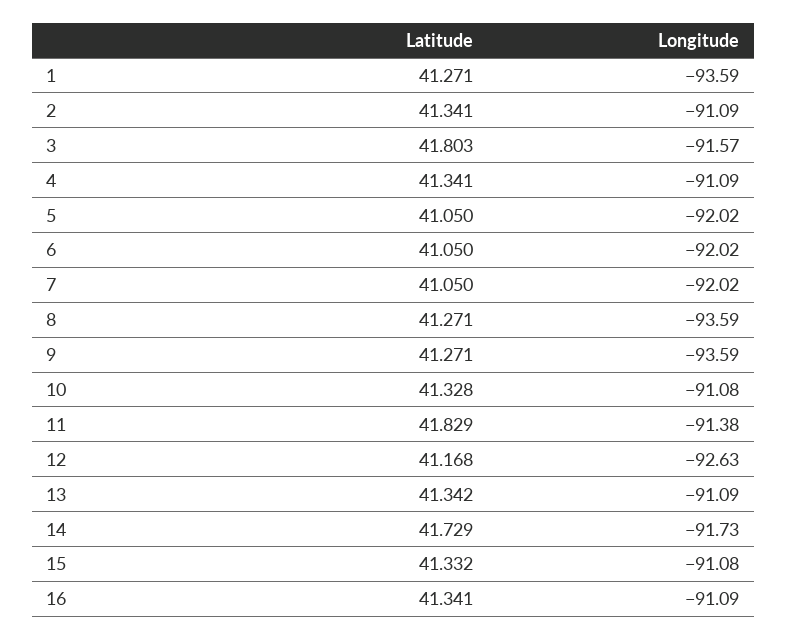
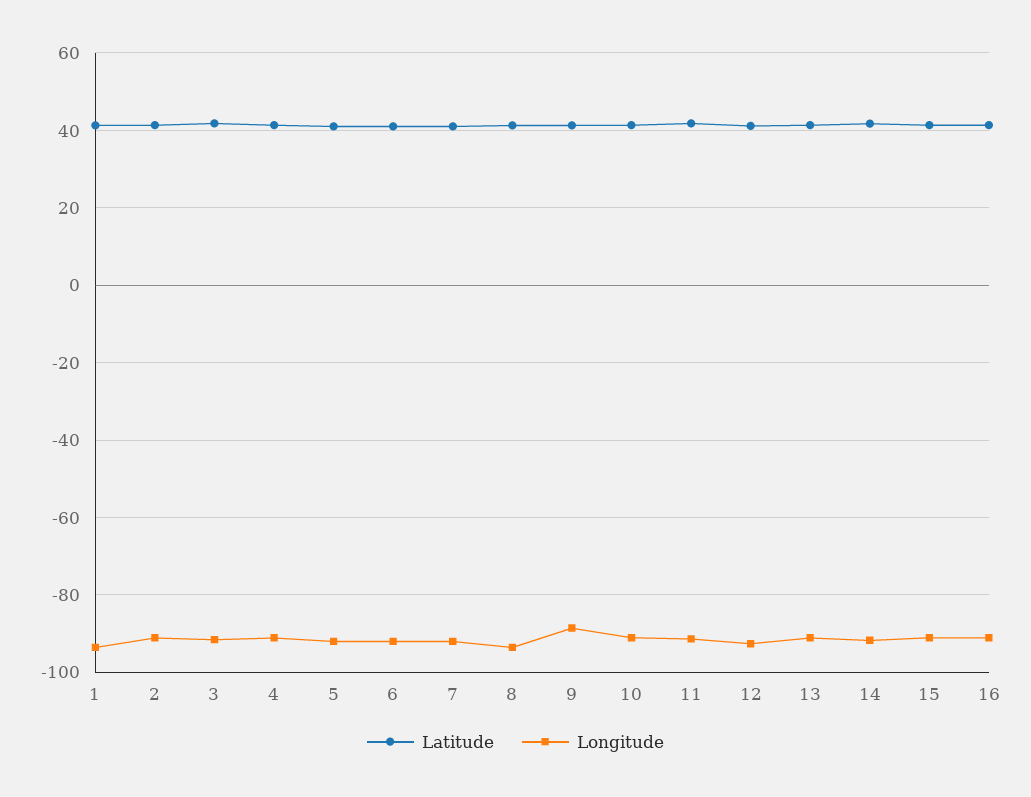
Longitude, 9: -93.59 -> -88

